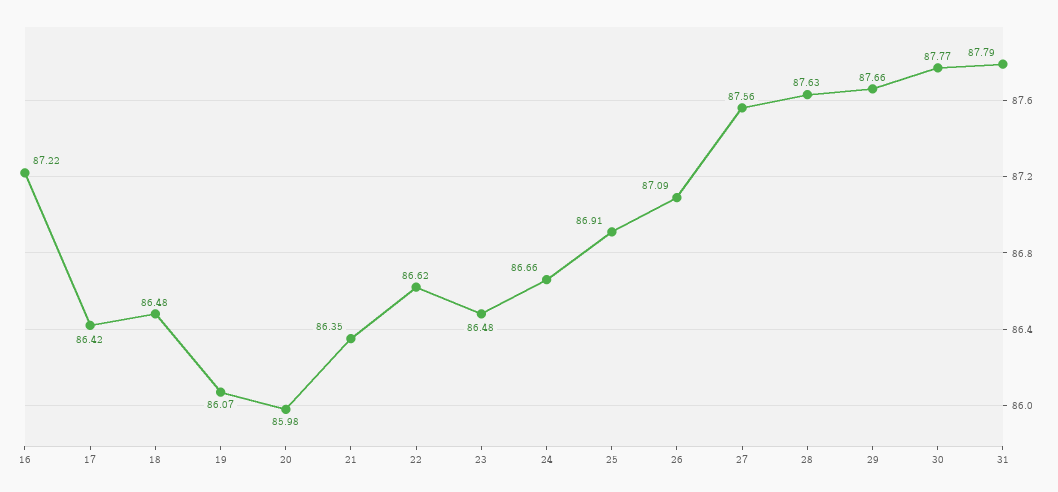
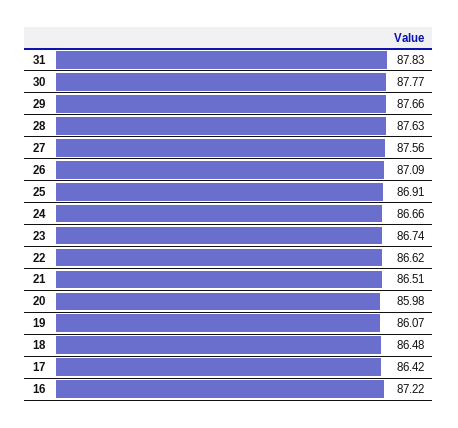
21: 86.35 -> 86.51
23: 86.48 -> 86.74
31: 87.79 -> 87.83

